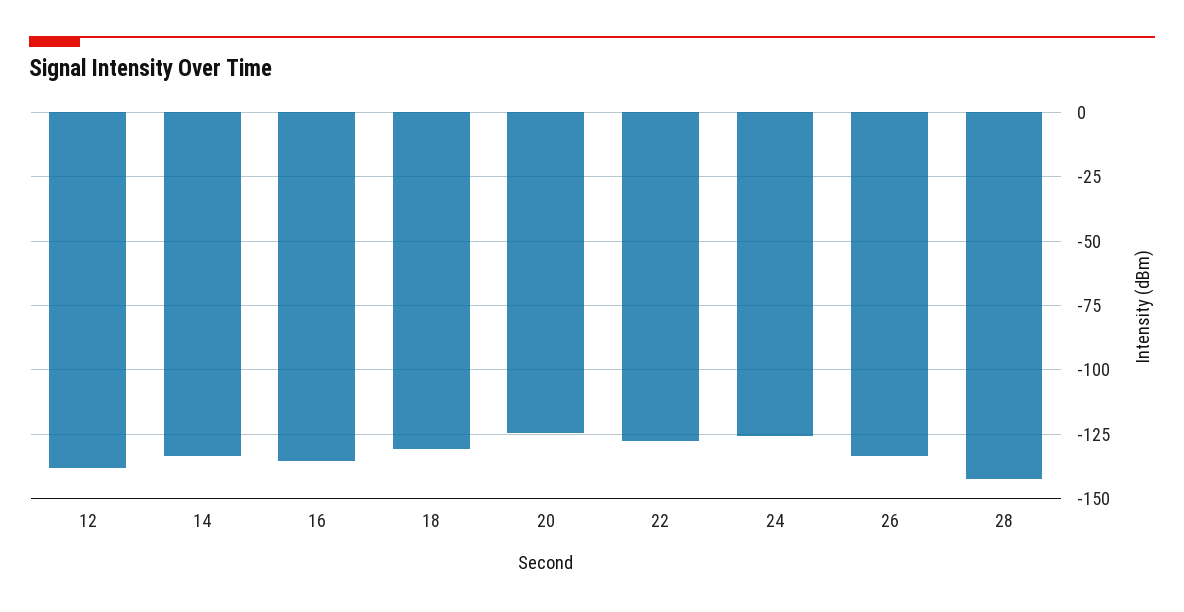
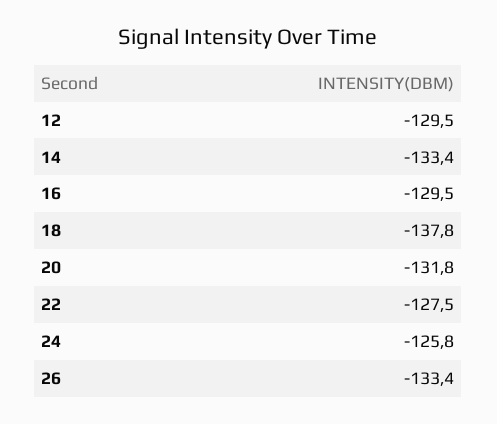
12: -137.5 -> -129.5
16: -135 -> -129.5
18: -130 -> -137.8
20: -125 -> -131.8
28: -142.5 -> none

